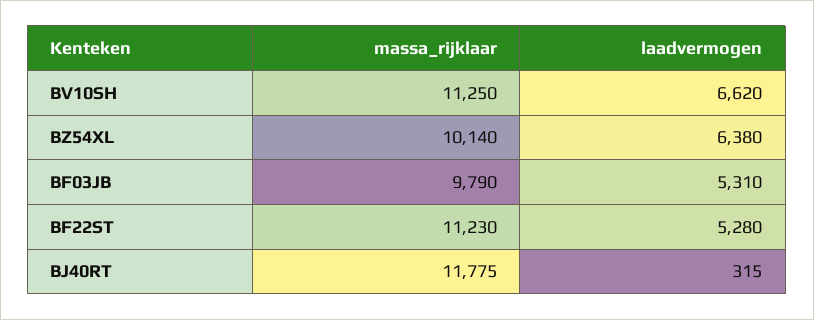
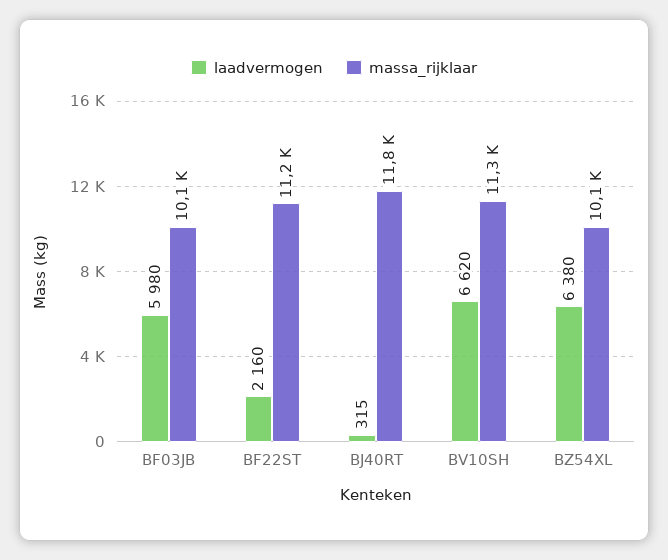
massa_rijklaar, BF03JB: 9790 -> 10100
laadvermogen, BF03JB: 5310 -> 5980
laadvermogen, BF22ST: 5280 -> 2160

